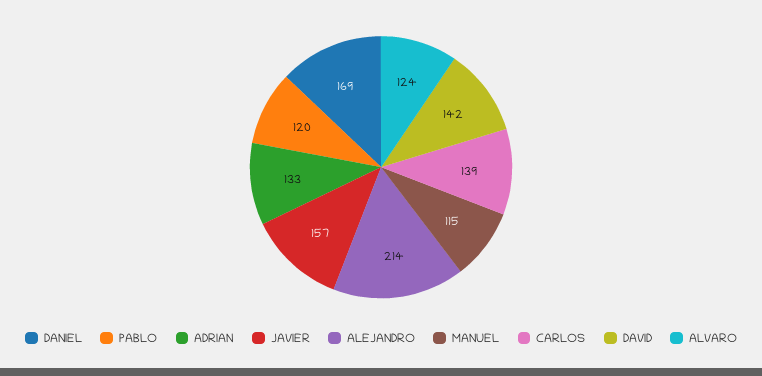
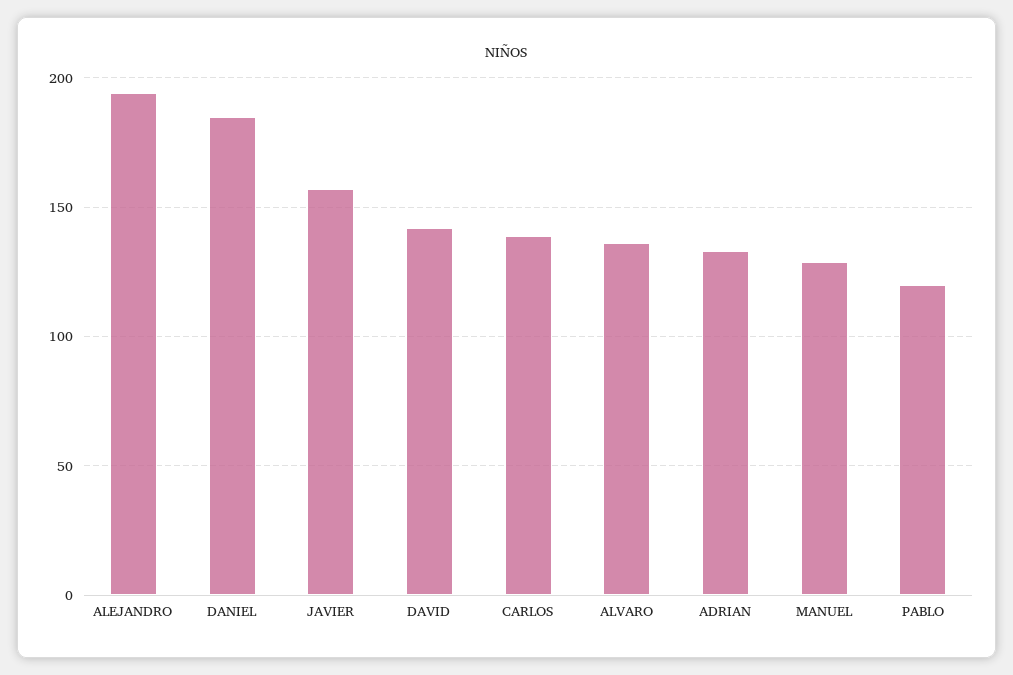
DANIEL: 169 -> 185
ALEJANDRO: 214 -> 195
MANUEL: 115 -> 130
ALVARO: 124 -> 135

